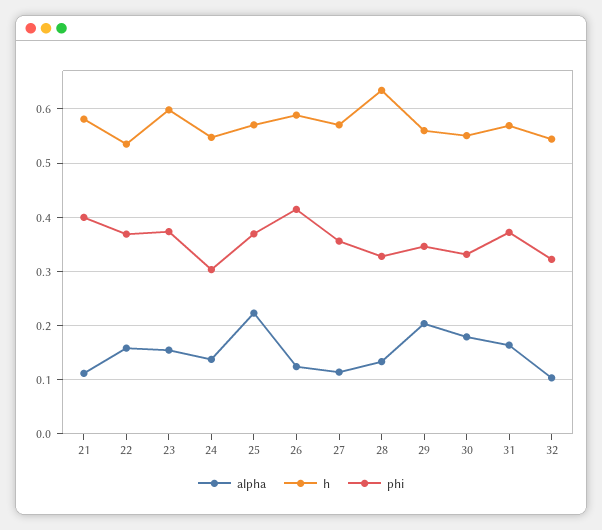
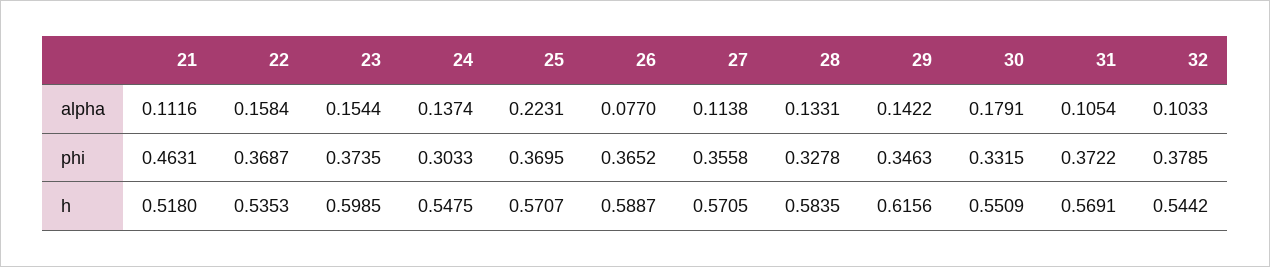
h, 21: 0.58 -> 0.518
phi, 21: 0.4 -> 0.4631
alpha, 26: 0.12 -> 0.077
phi, 26: 0.42 -> 0.3652
h, 28: 0.64 -> 0.5835
alpha, 29: 0.2 -> 0.1422
h, 29: 0.56 -> 0.6156
alpha, 31: 0.16 -> 0.1054
phi, 32: 0.32 -> 0.3785

